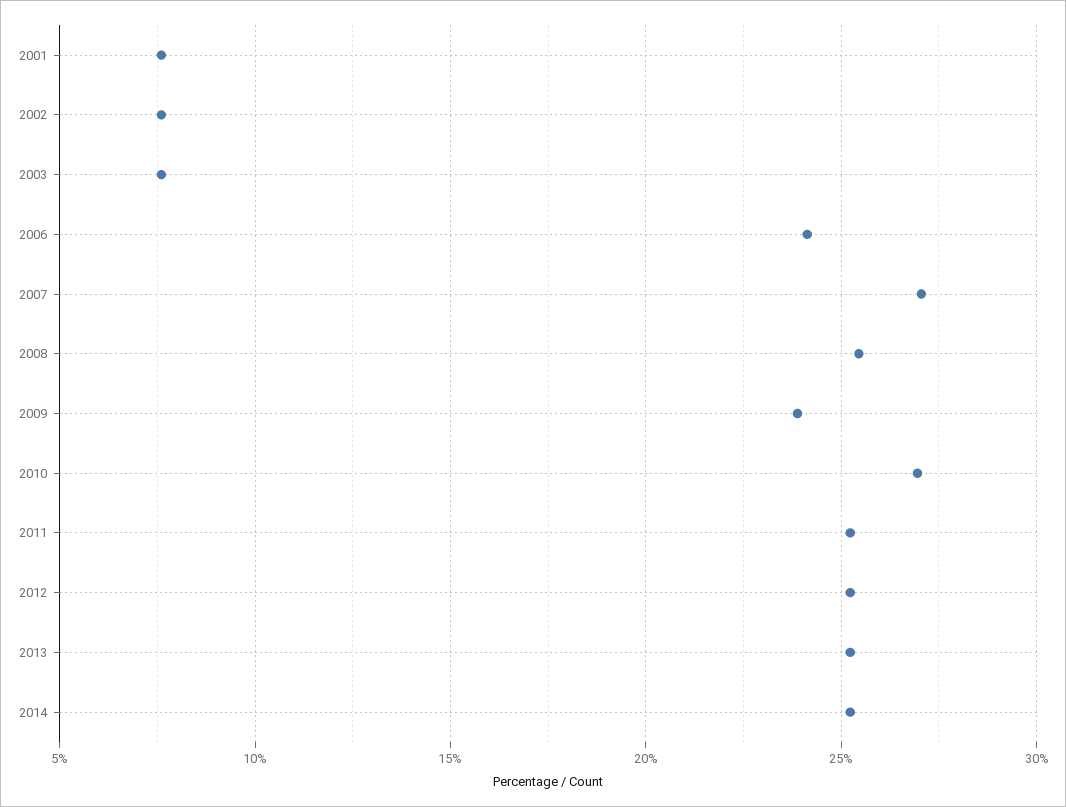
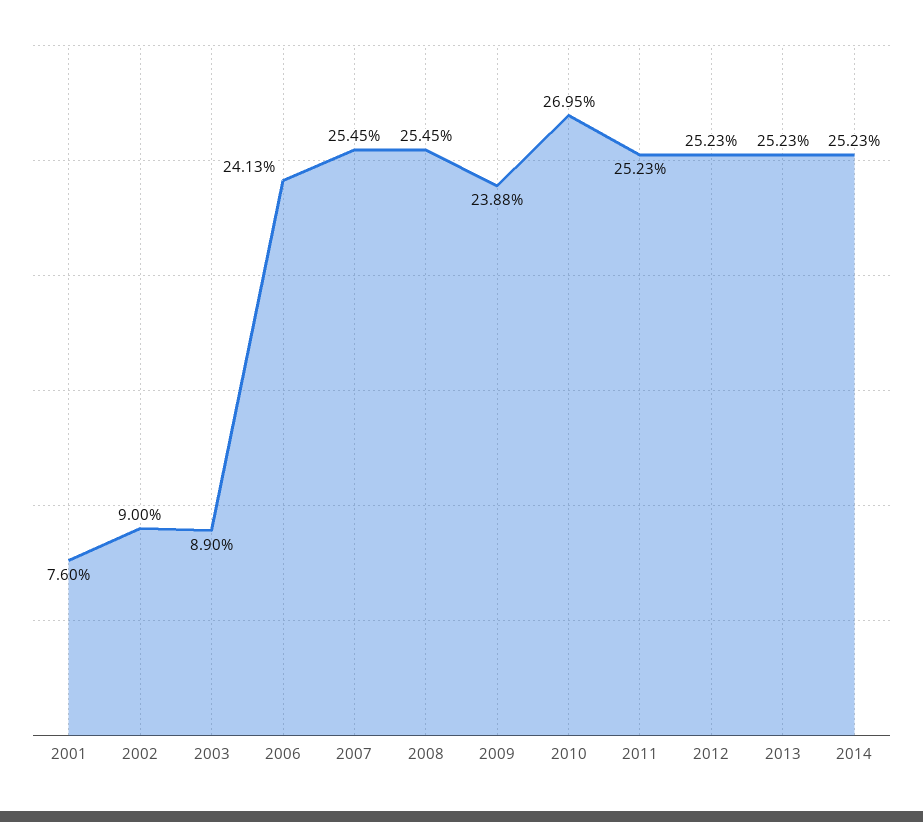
2002: 7.5 -> 9
2003: 7.5 -> 8.9
2007: 27 -> 25.45

